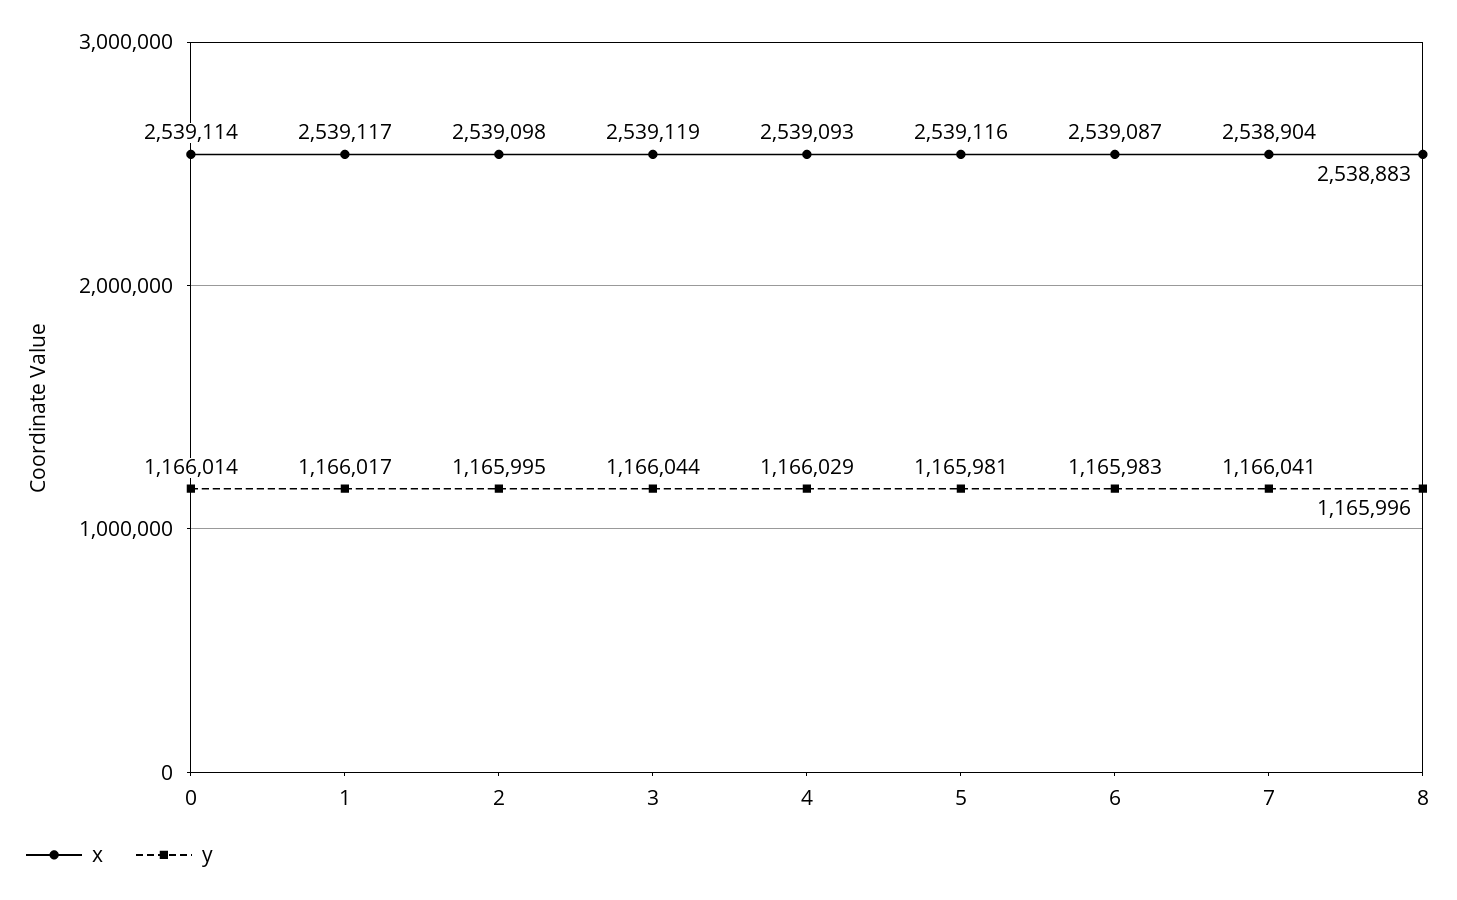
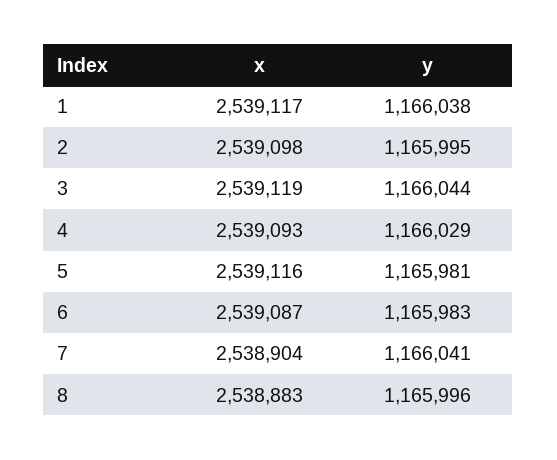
x, 0: 2539114 -> none
y, 0: 1166014 -> none
y, 1: 1166017 -> 1166038

